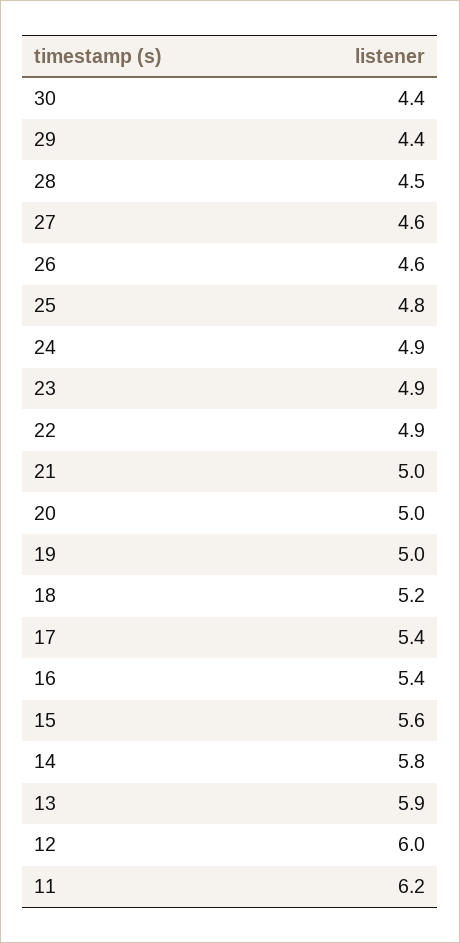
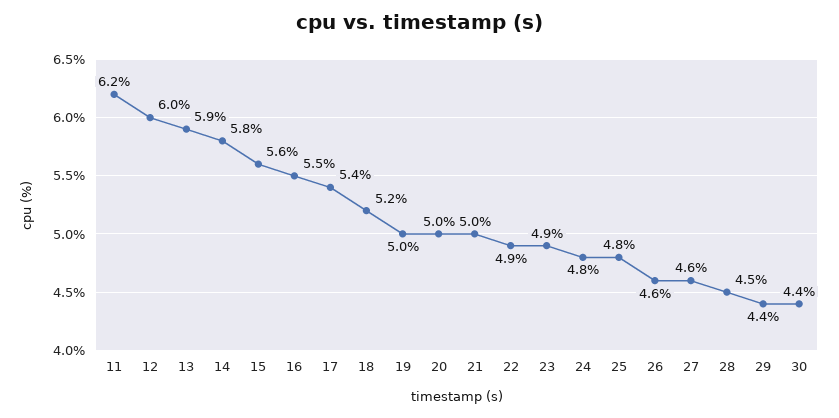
24: 4.9 -> 4.8
16: 5.4 -> 5.5

